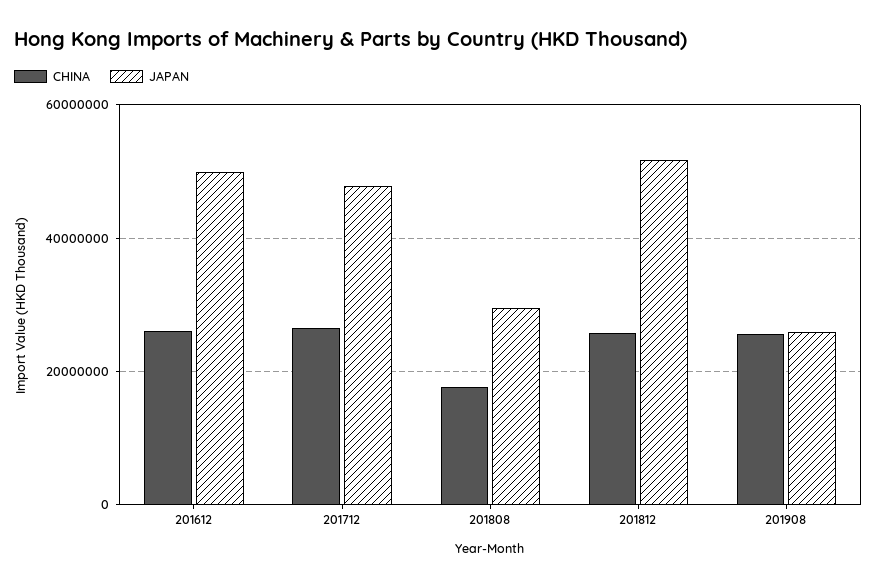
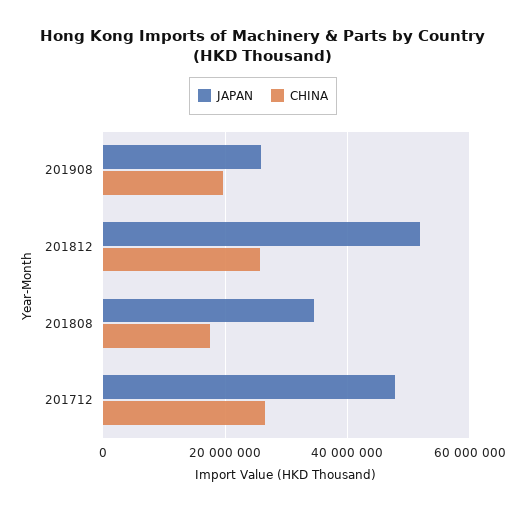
CHINA, 201612: 26000000 -> none
JAPAN, 201612: 50000000 -> none
JAPAN, 201808: 30000000 -> 34000000
CHINA, 201908: 26000000 -> 20000000

